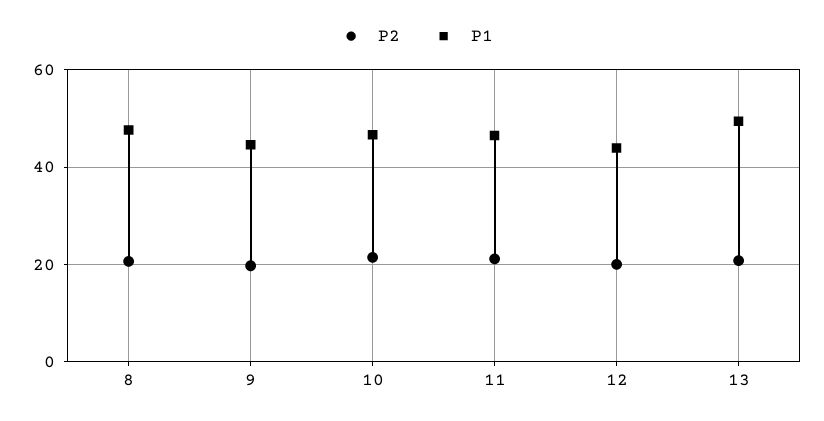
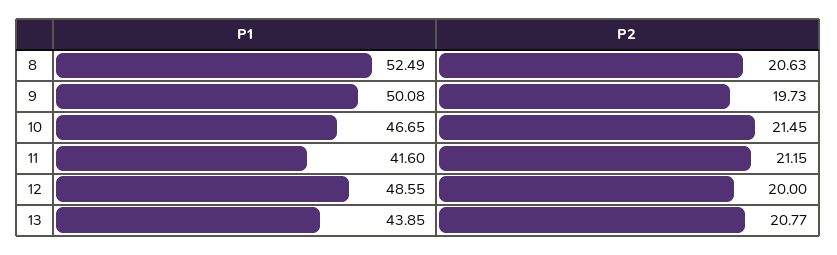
P1, 8: 48 -> 52.49
P1, 9: 44 -> 50.08
P1, 11: 46 -> 41.6
P1, 12: 44 -> 48.55
P1, 13: 50 -> 43.85

